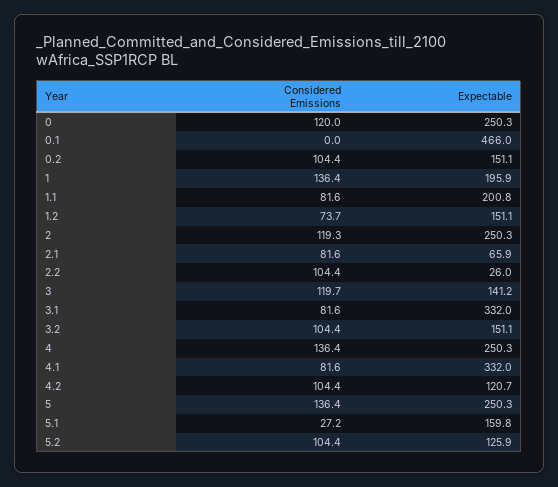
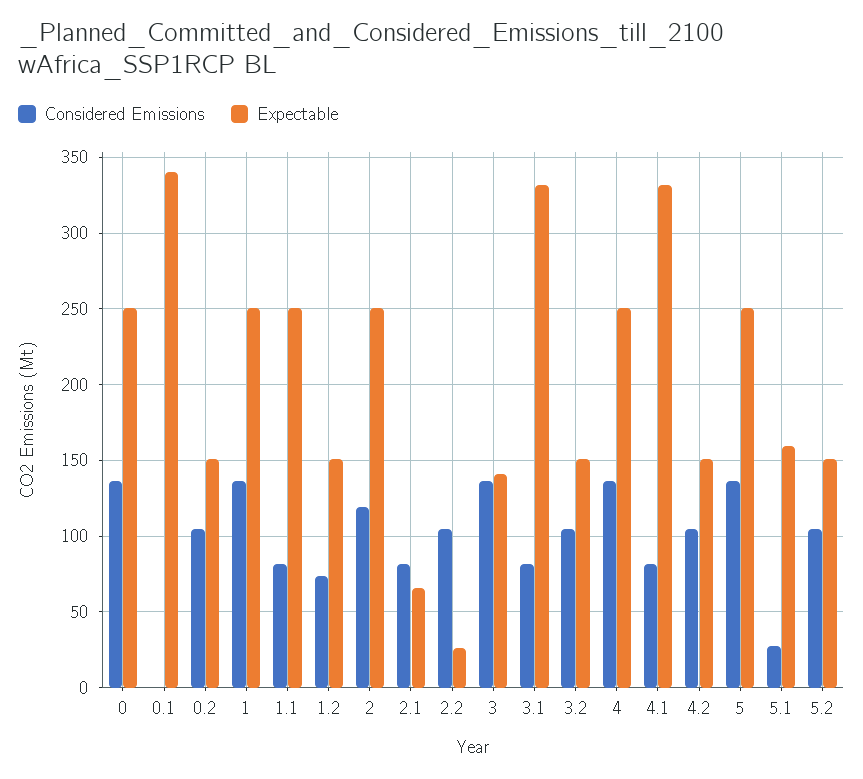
Considered Emissions, 0: 120 -> 135
Expectable, 0.1: 466 -> 340
Expectable, 1: 195.9 -> 250
Expectable, 1.1: 200.8 -> 250
Considered Emissions, 3: 119.7 -> 135
Expectable, 4.2: 120.7 -> 150
Expectable, 5.2: 125.9 -> 150

